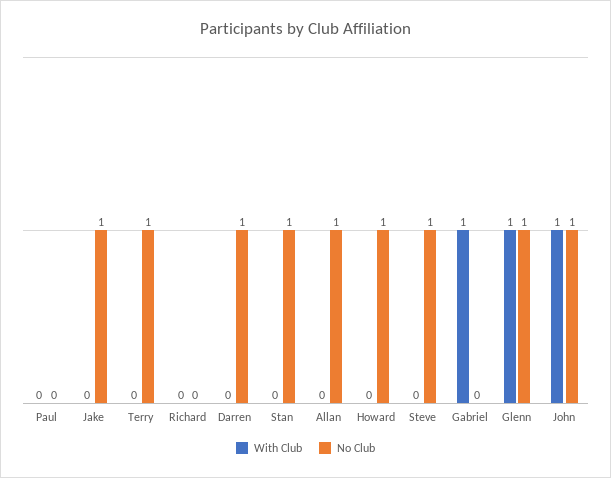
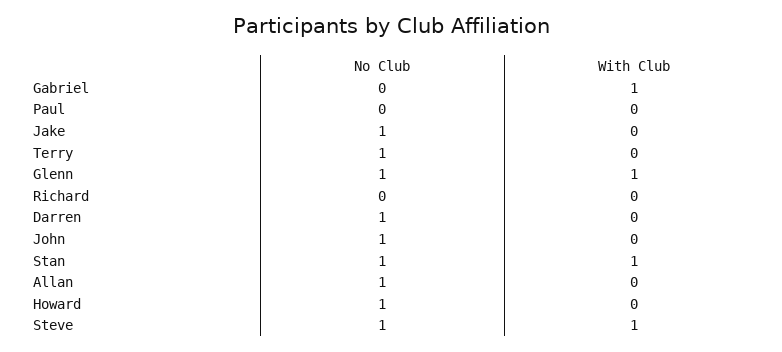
With Club, Stan: 0 -> 1
With Club, Steve: 0 -> 1
With Club, John: 1 -> 0

